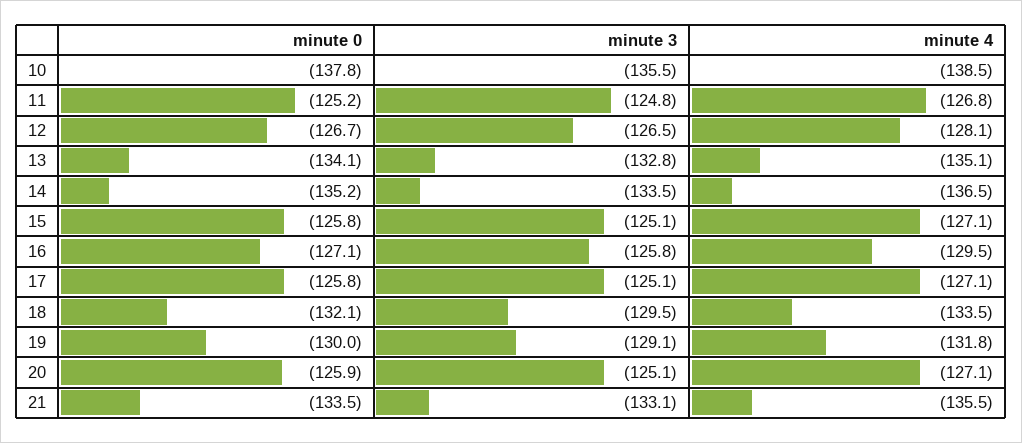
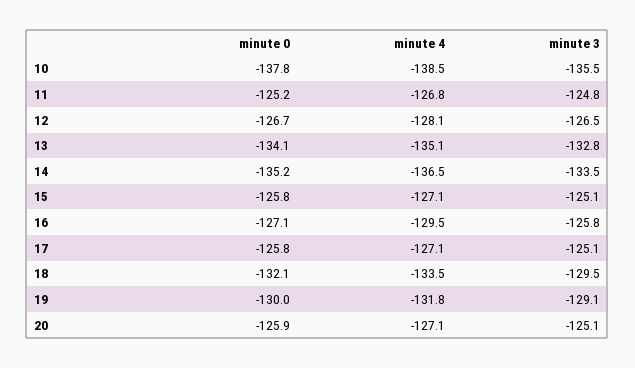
minute 0, 21: -133.5 -> none
minute 3, 21: -133.1 -> none
minute 4, 21: -135.5 -> none

